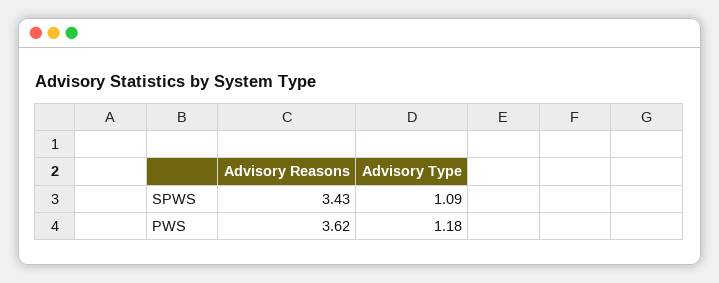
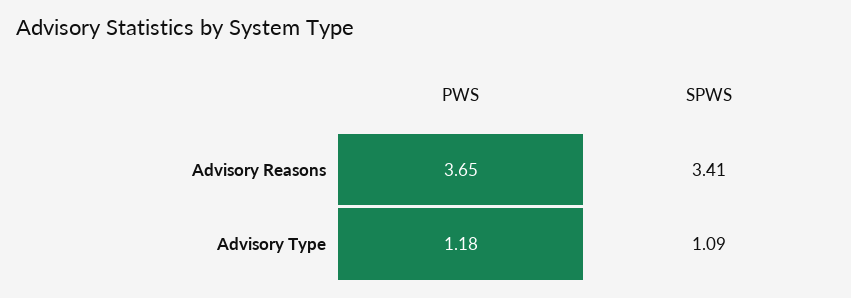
Advisory Reasons, SPWS: 3.43 -> 3.41
Advisory Reasons, PWS: 3.62 -> 3.65

